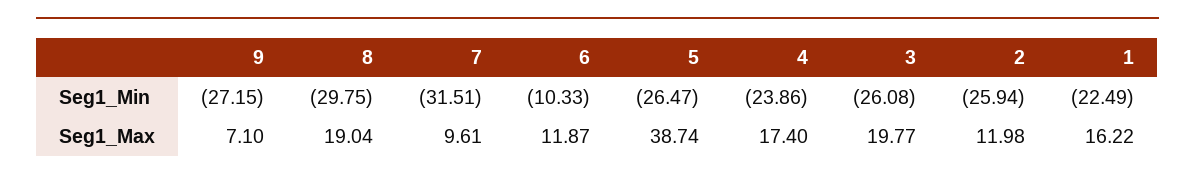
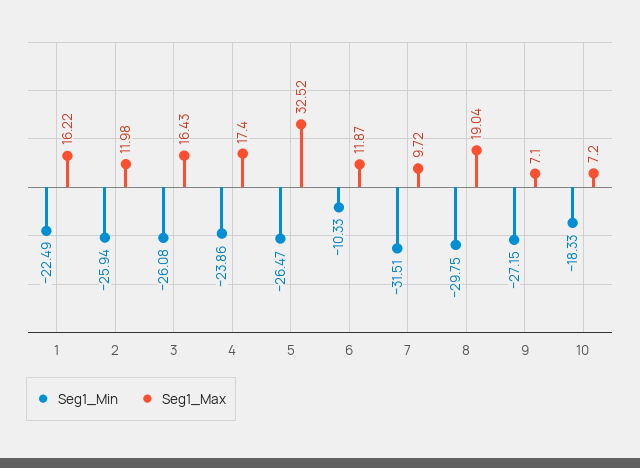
Seg1_Max, 7: 9.61 -> 9.72
Seg1_Max, 5: 38.74 -> 32.52
Seg1_Max, 3: 19.77 -> 16.43
Seg1_Min, 10: none -> -18.33
Seg1_Max, 10: none -> 7.2

